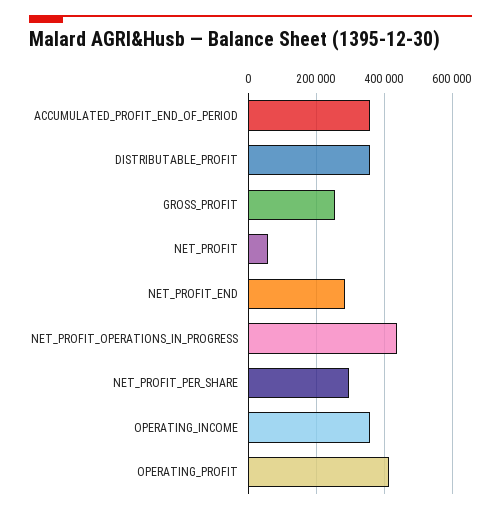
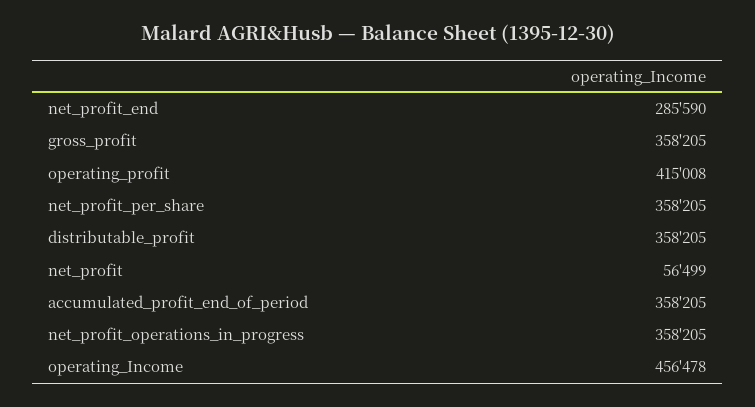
GROSS_PROFIT: 260000 -> 358205
NET_PROFIT_OPERATIONS_IN_PROGRESS: 440000 -> 358205
NET_PROFIT_PER_SHARE: 300000 -> 358205
OPERATING_INCOME: 360000 -> 456478

